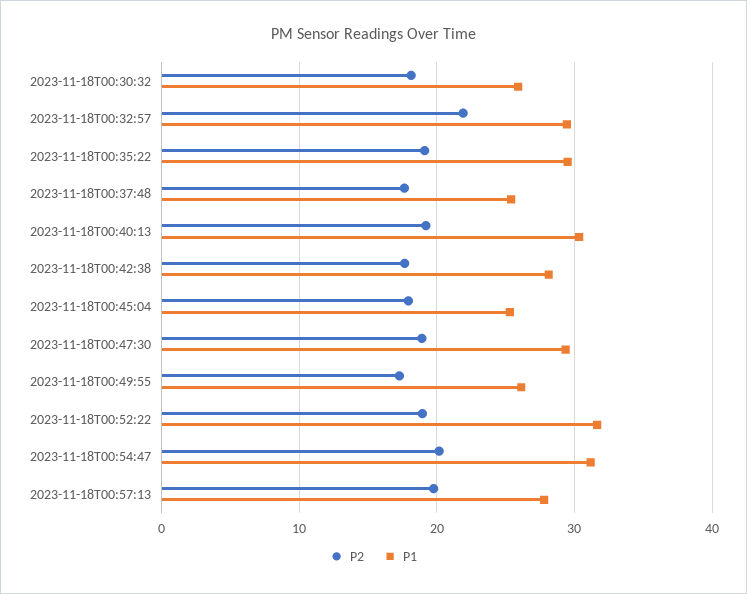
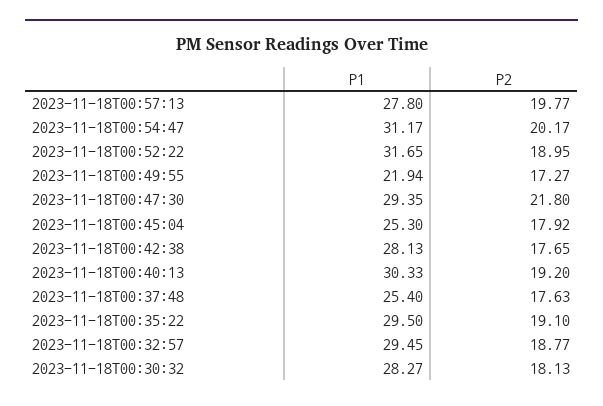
P1, 2023-11-18T00:30:32: 26 -> 28.27
P2, 2023-11-18T00:32:57: 22 -> 18.77
P2, 2023-11-18T00:47:30: 19 -> 21.8
P1, 2023-11-18T00:49:55: 26 -> 21.94

